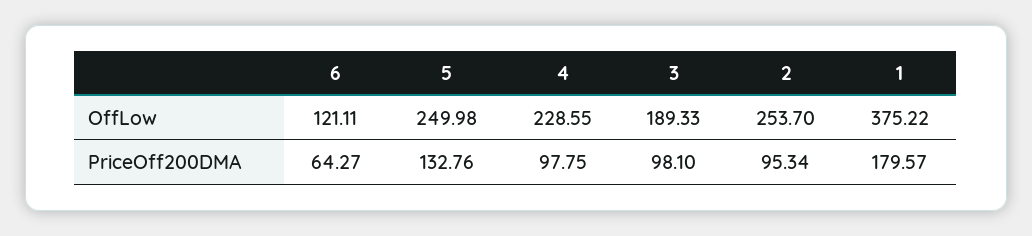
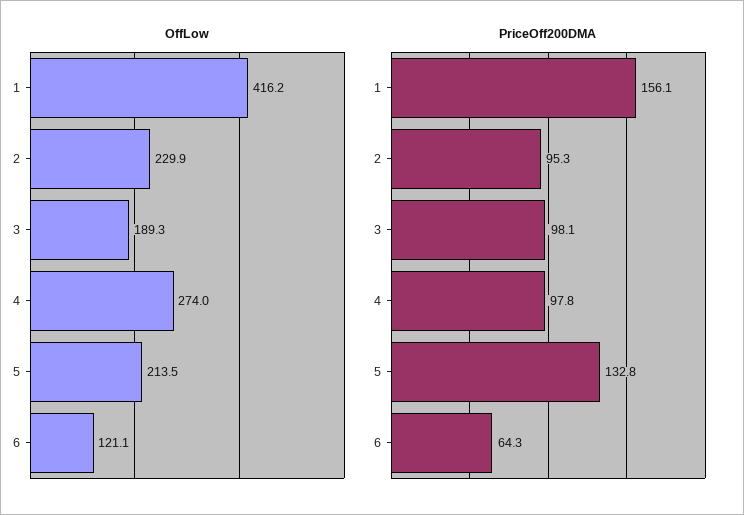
OffLow, 5: 249.98 -> 213.5
OffLow, 4: 228.55 -> 274
OffLow, 2: 253.7 -> 229.9
OffLow, 1: 375.22 -> 416.2
PriceOff200DMA, 1: 179.57 -> 156.1

